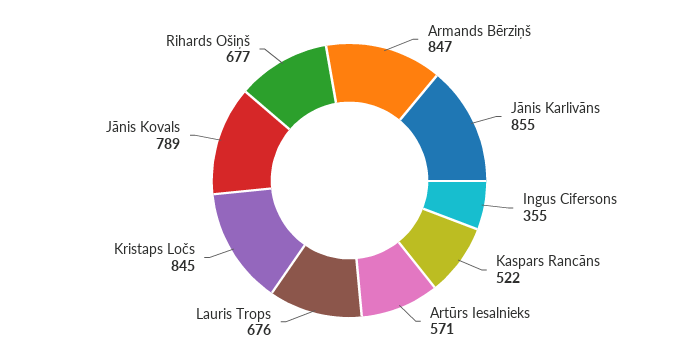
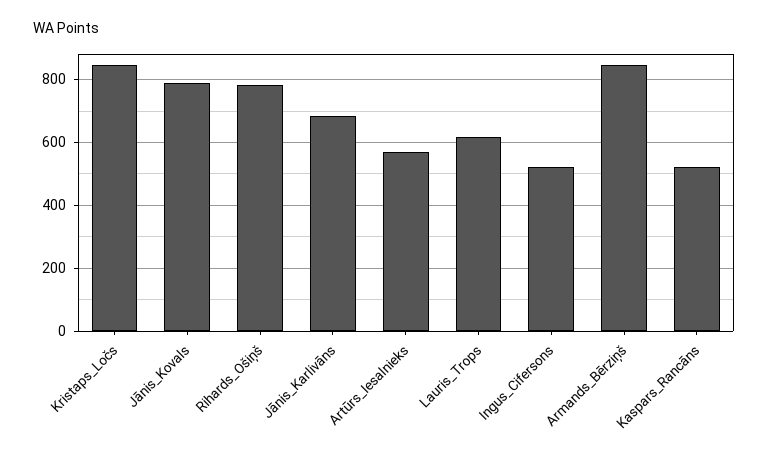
Jānis Karlivāns: 855 -> 680
Ingus Cifersons: 355 -> 520
Lauris Trops: 676 -> 620
Rihards Ošiņš: 677 -> 780

